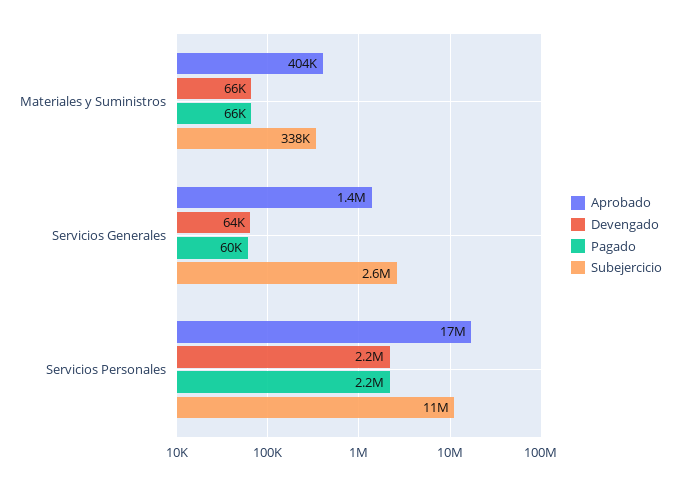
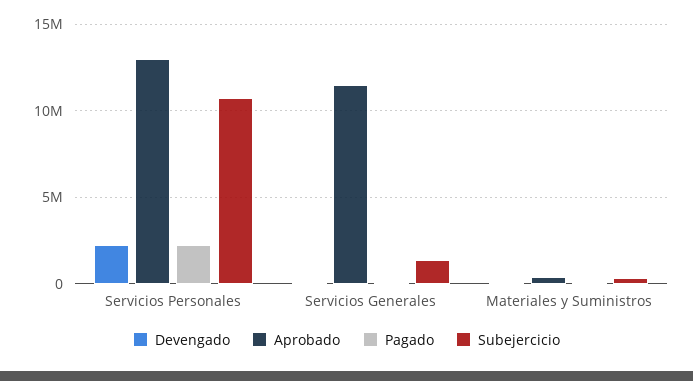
Aprobado, Servicios Generales: 1400000 -> 11500000
Subejercicio, Servicios Generales: 2600000 -> 1500000
Aprobado, Servicios Personales: 17000000 -> 13000000

